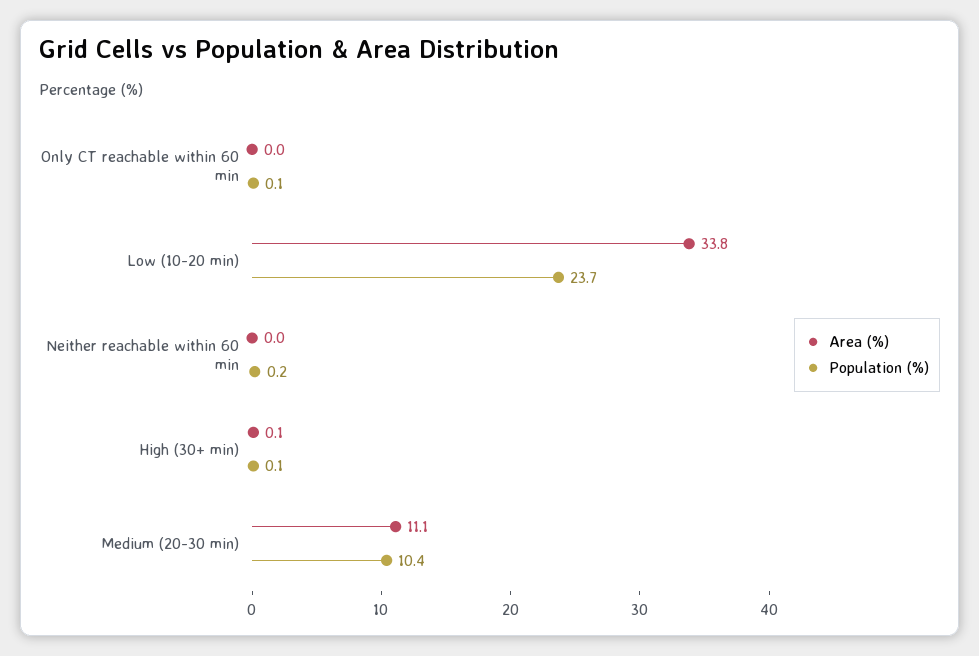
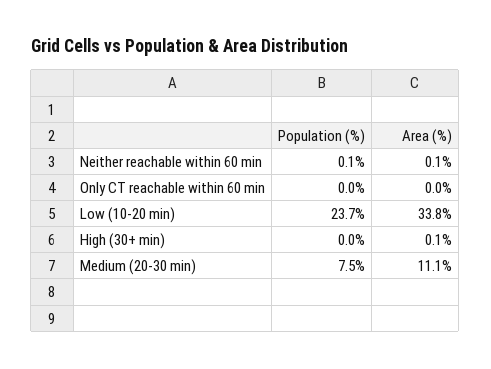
Population (%), Only CT reachable within 60 min: 0.1 -> 0
Area (%), Neither reachable within 60 min: 0 -> 0.1
Population (%), Neither reachable within 60 min: 0.2 -> 0.1
Population (%), High (30+ min): 0.1 -> 0
Population (%), Medium (20-30 min): 10.4 -> 7.5

